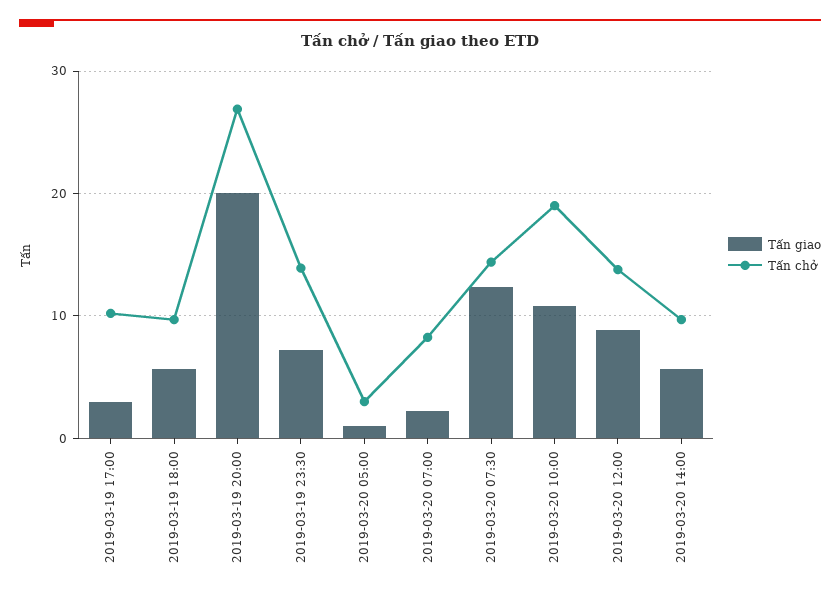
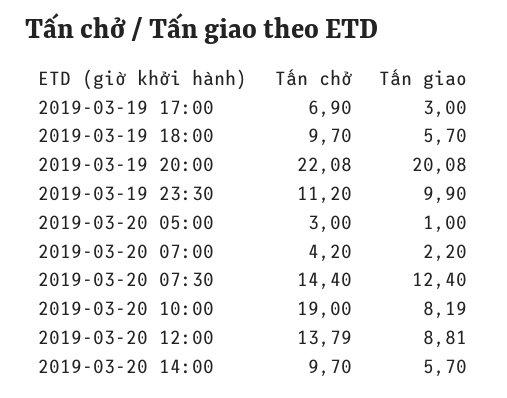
Tấn chở, 2019-03-19 17:00: 10 -> 6.9
Tấn chở, 2019-03-19 20:00: 27 -> 22.08
Tấn giao, 2019-03-19 23:30: 7 -> 9.9
Tấn chở, 2019-03-19 23:30: 14 -> 11.2
Tấn chở, 2019-03-20 07:00: 8 -> 4.2
Tấn giao, 2019-03-20 10:00: 11 -> 8.19

